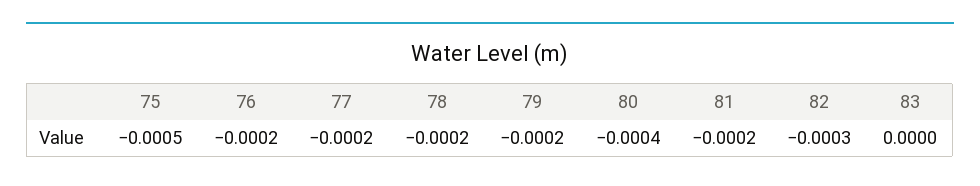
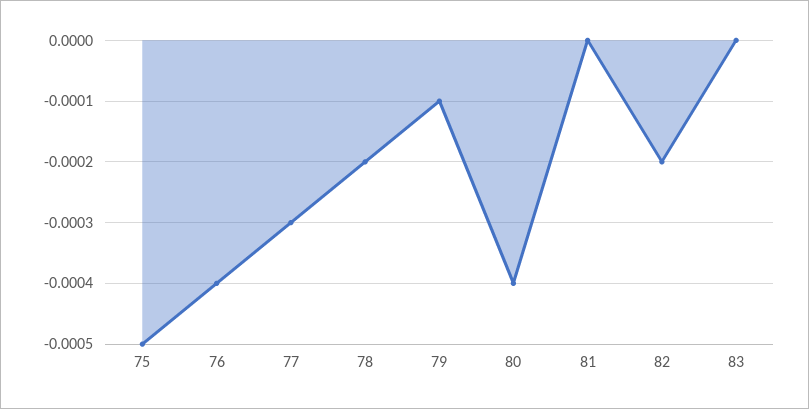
76: -0.0002 -> -0.0004
77: -0.0002 -> -0.0003
79: -0.0002 -> -0.0001
81: -0.0002 -> 0
82: -0.0003 -> -0.0002

